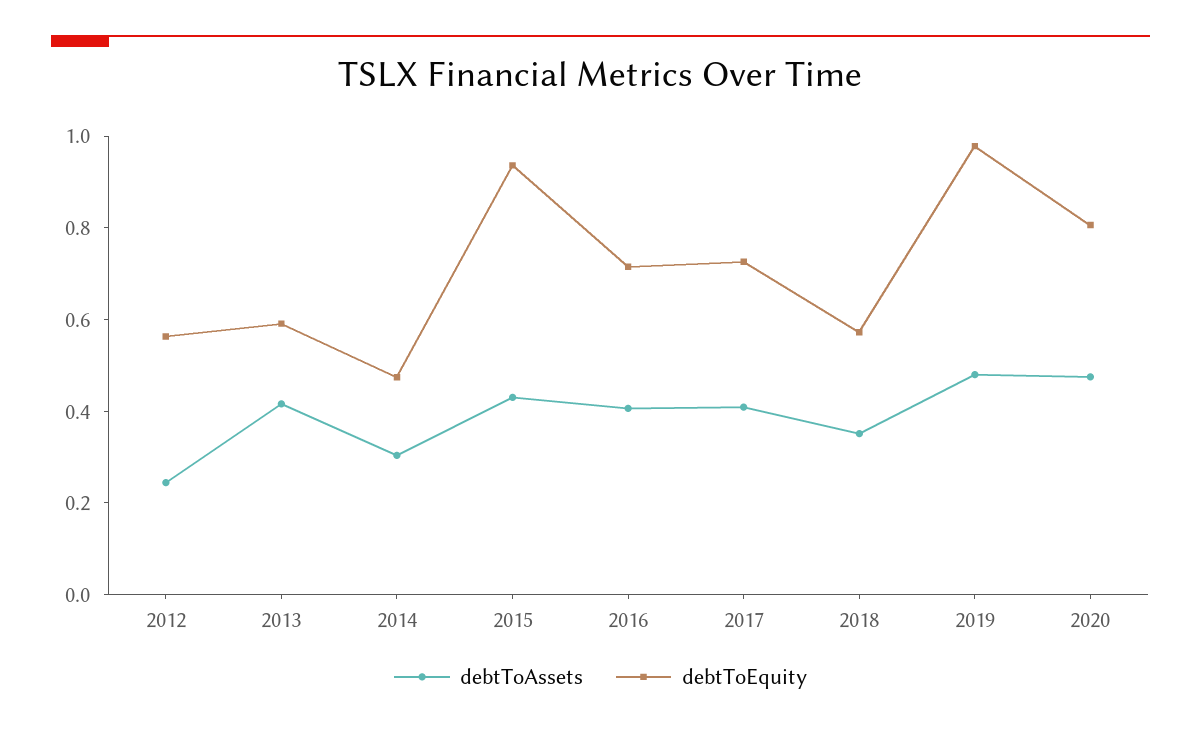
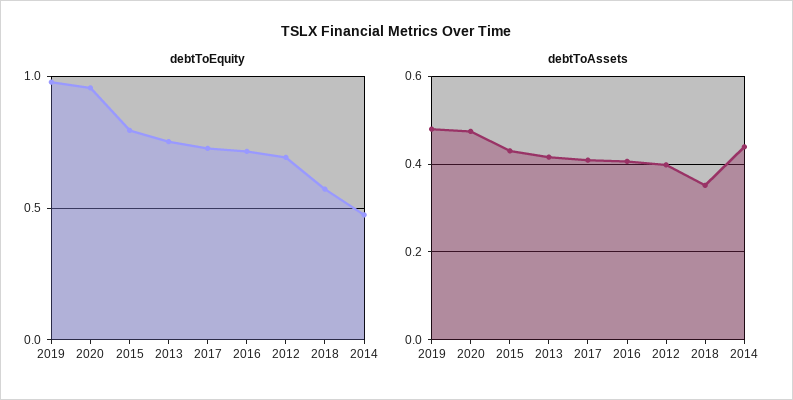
debtToAssets, 2012: 0.25 -> 0.4
debtToEquity, 2012: 0.55 -> 0.7
debtToEquity, 2013: 0.6 -> 0.75
debtToAssets, 2014: 0.3 -> 0.44
debtToEquity, 2015: 0.95 -> 0.8
debtToEquity, 2020: 0.8 -> 0.95

